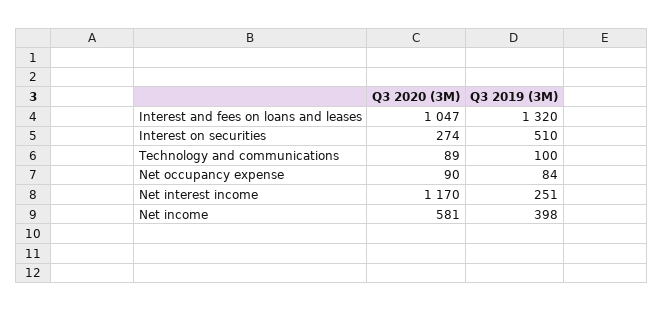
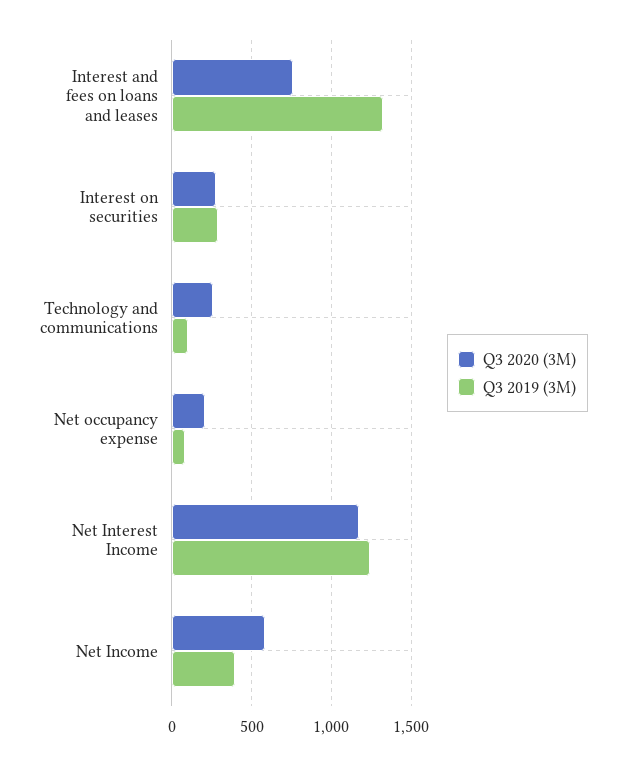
Q3 2020 (3M), Interest and fees on loans and leases: 1047 -> 750
Q3 2019 (3M), Interest on securities: 510 -> 300
Q3 2020 (3M), Technology and communications: 89 -> 250
Q3 2020 (3M), Net occupancy expense: 90 -> 200
Q3 2019 (3M), Net interest income: 251 -> 1250

